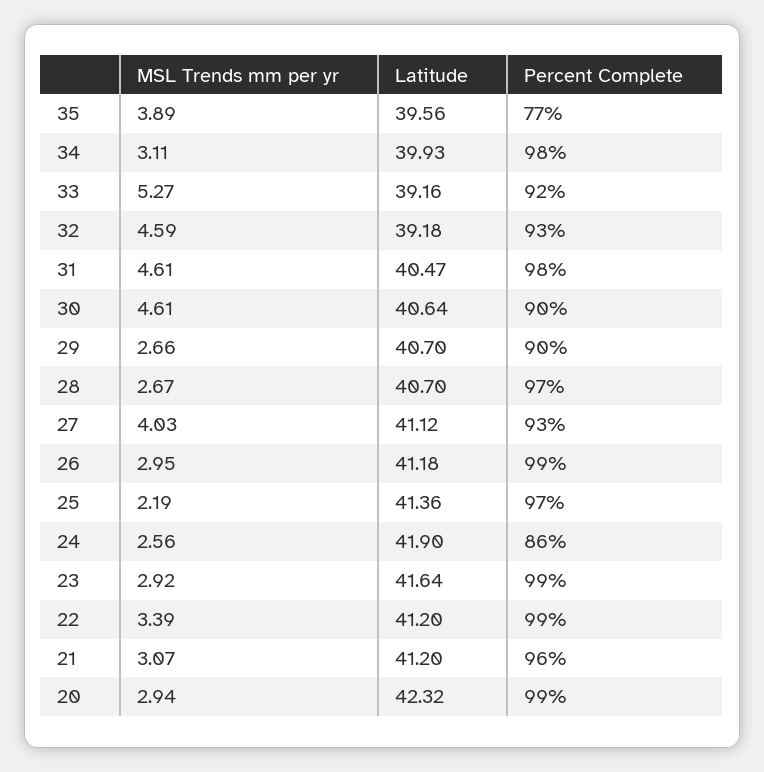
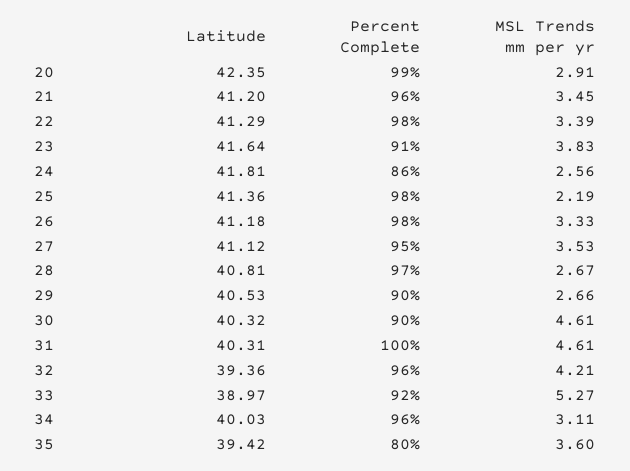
MSL Trends mm per yr, 35: 3.89 -> 3.6
Latitude, 35: 39.56 -> 39.42
Percent Complete, 35: 77 -> 80
Latitude, 34: 39.93 -> 40.03
Percent Complete, 34: 98 -> 96
Latitude, 33: 39.16 -> 38.97
MSL Trends mm per yr, 32: 4.59 -> 4.21
Latitude, 32: 39.18 -> 39.36
Percent Complete, 32: 93 -> 96
Latitude, 31: 40.47 -> 40.31
Percent Complete, 31: 98 -> 100
Latitude, 30: 40.64 -> 40.32
Latitude, 29: 40.7 -> 40.53
Latitude, 28: 40.7 -> 40.81
MSL Trends mm per yr, 27: 4.03 -> 3.53
Percent Complete, 27: 93 -> 95
MSL Trends mm per yr, 26: 2.95 -> 3.33
Percent Complete, 26: 99 -> 98
Percent Complete, 25: 97 -> 98
Latitude, 24: 41.9 -> 41.81
MSL Trends mm per yr, 23: 2.92 -> 3.83
Percent Complete, 23: 99 -> 91
Latitude, 22: 41.2 -> 41.29
Percent Complete, 22: 99 -> 98
MSL Trends mm per yr, 21: 3.07 -> 3.45
MSL Trends mm per yr, 20: 2.94 -> 2.91
Latitude, 20: 42.32 -> 42.35

